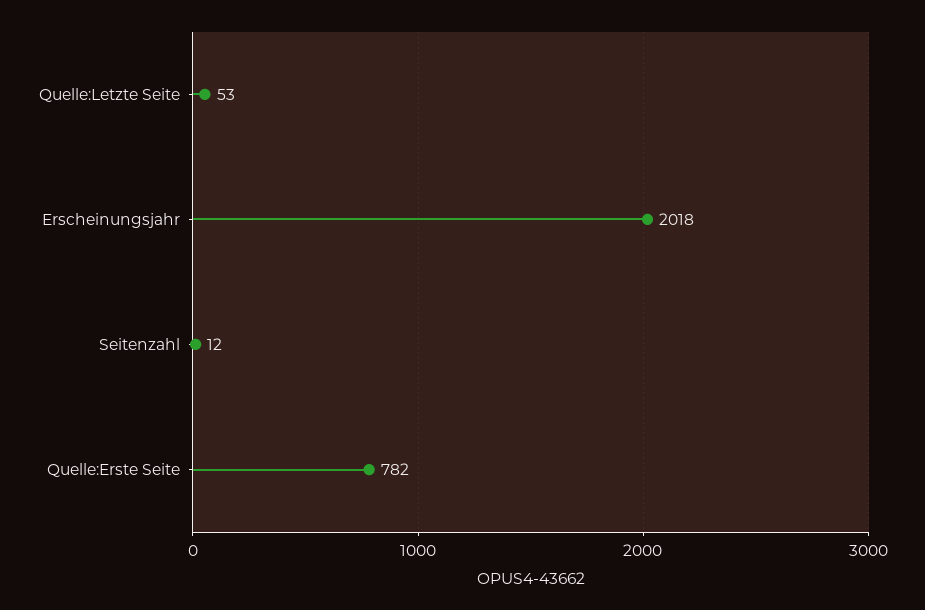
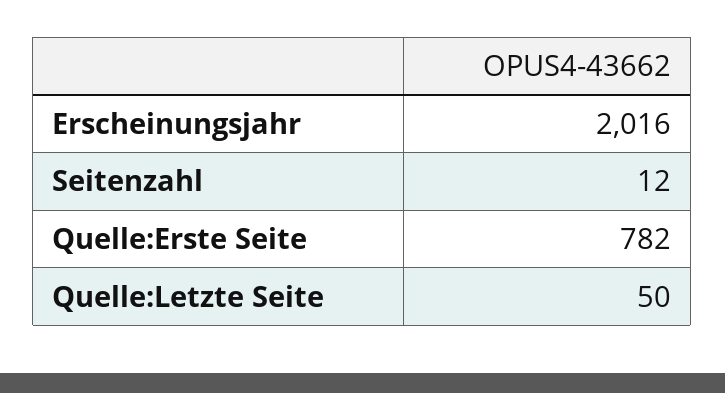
Quelle:Letzte Seite: 53 -> 50
Erscheinungsjahr: 2018 -> 2016

